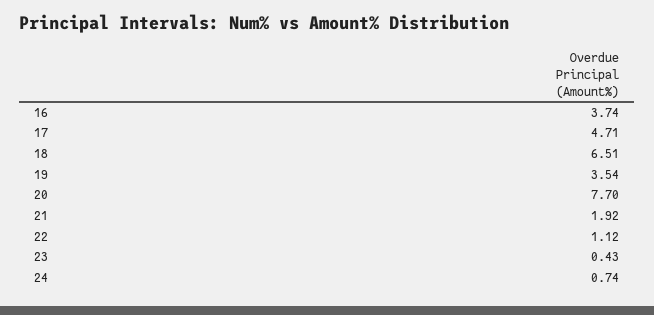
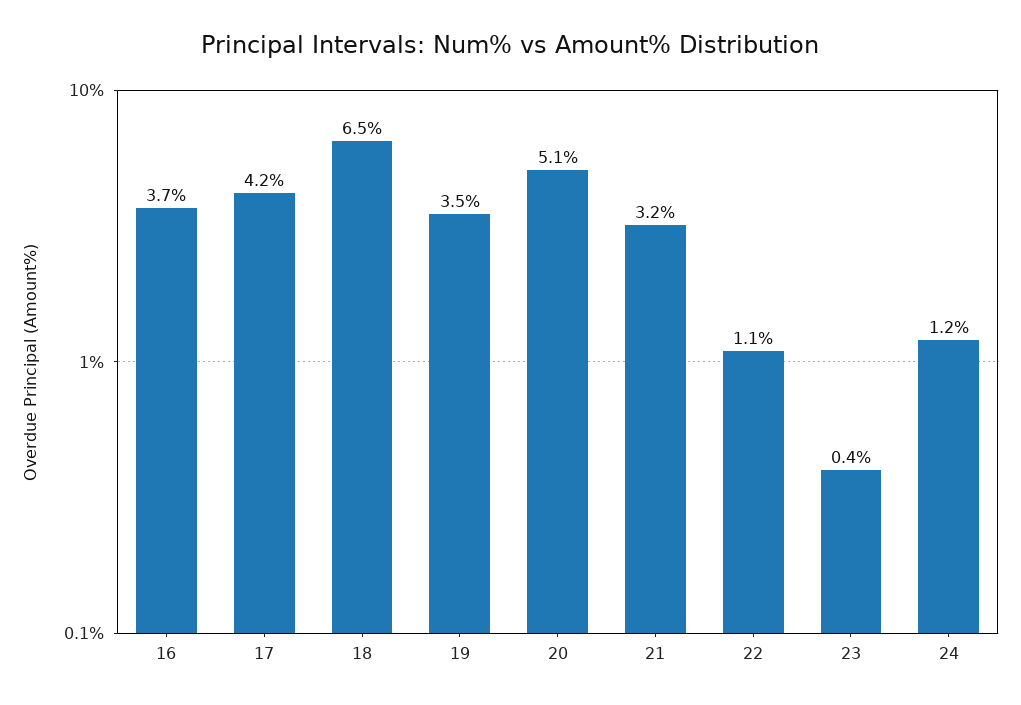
17: 4.71 -> 4.2
20: 7.7 -> 5.1
21: 1.92 -> 3.2
24: 0.74 -> 1.2

